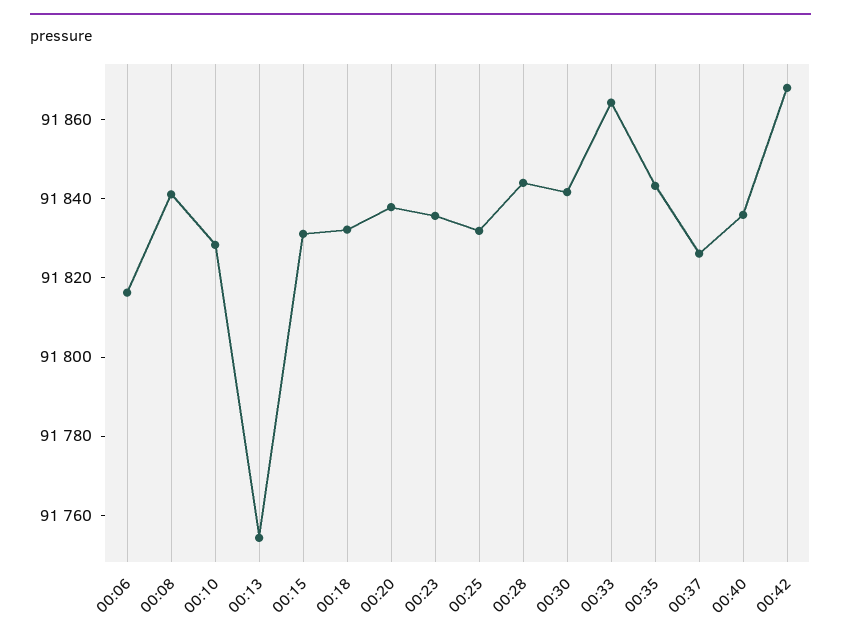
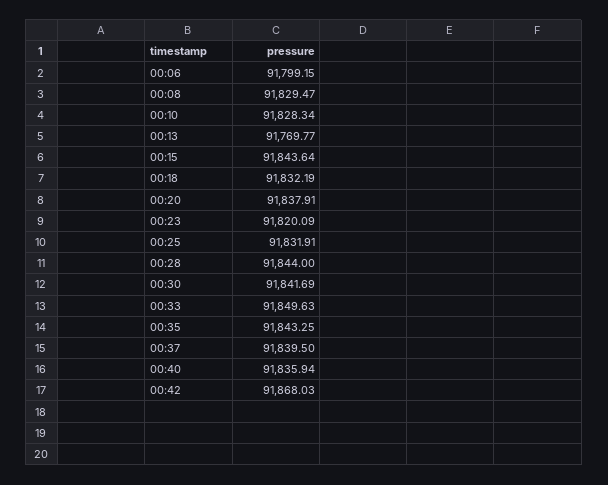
00:06: 91815 -> 91799.15
00:08: 91840 -> 91829.47
00:13: 91755 -> 91769.77
00:15: 91830 -> 91843.64
00:23: 91835 -> 91820.09
00:33: 91865 -> 91849.63
00:37: 91825 -> 91839.5

